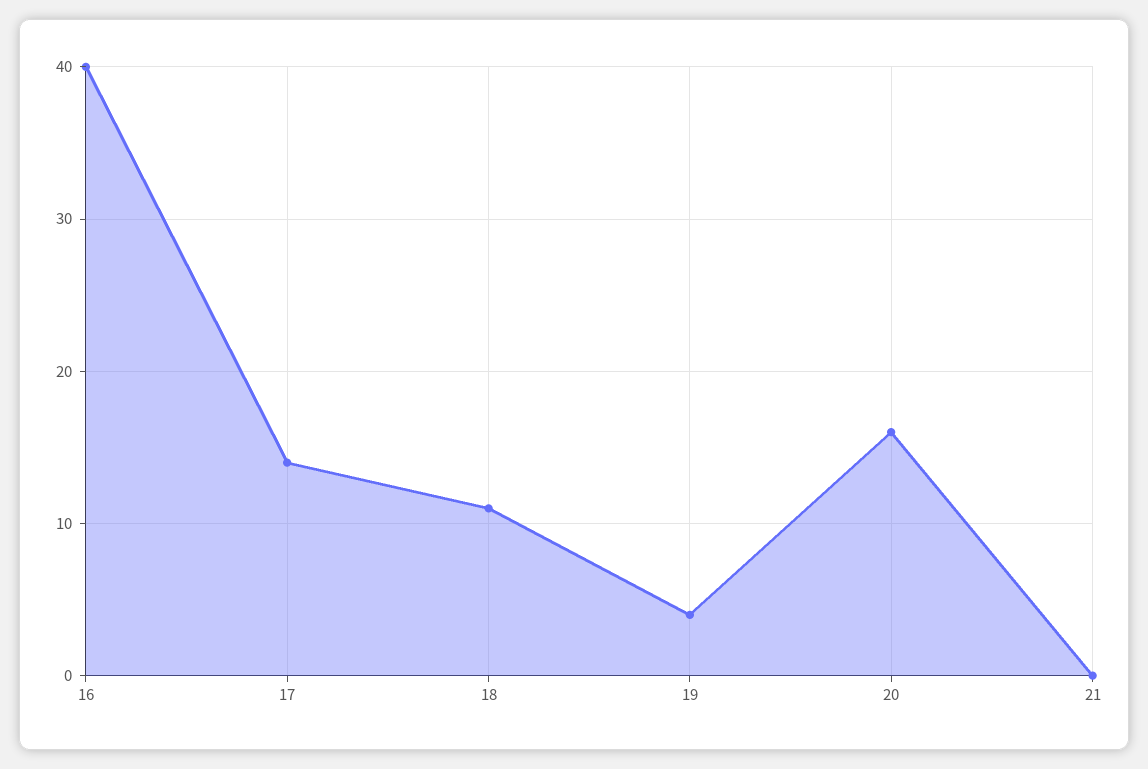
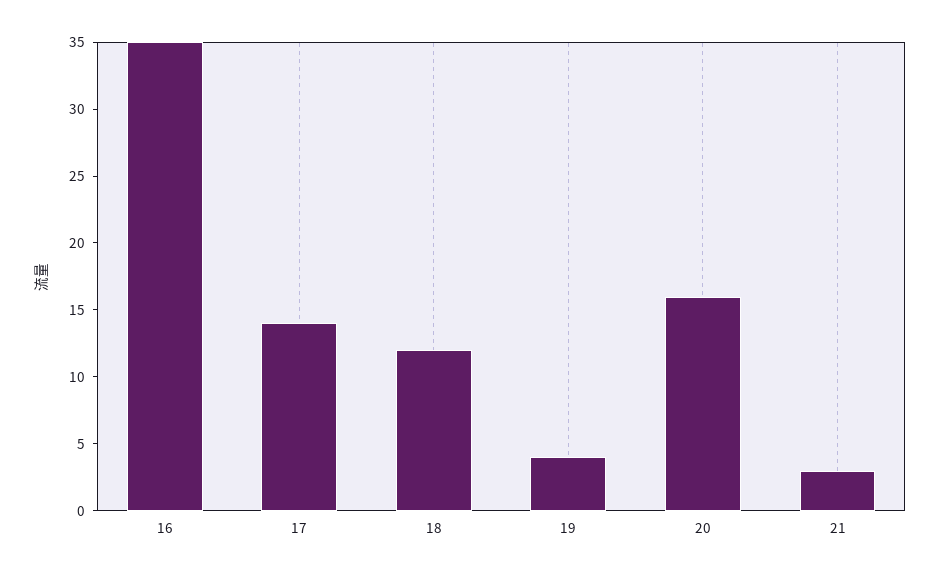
16: 40 -> 35
18: 11 -> 12
21: 0 -> 3

